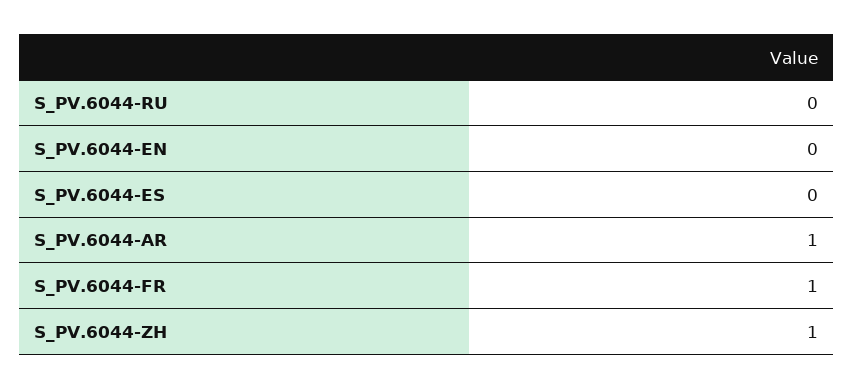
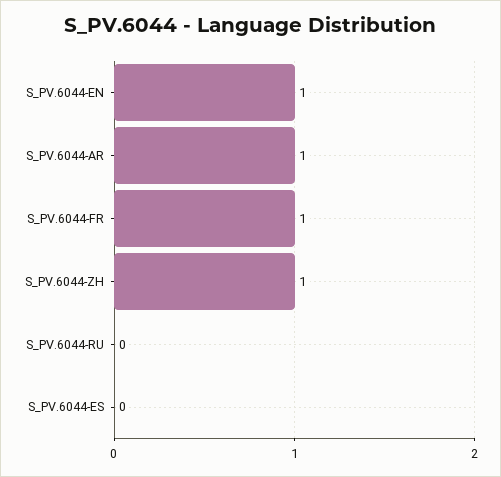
S_PV.6044-EN: 0 -> 1

